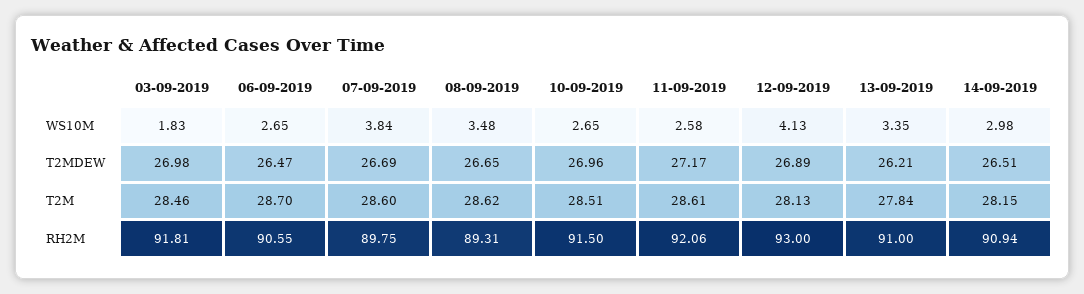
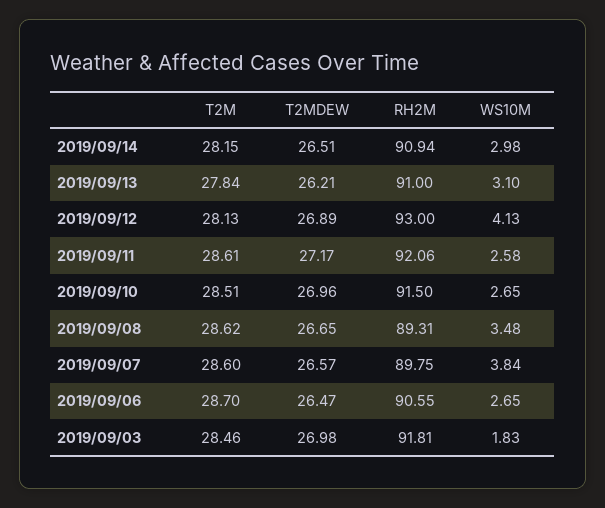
13-09-2019, WS10M: 3.35 -> 3.1
07-09-2019, T2MDEW: 26.69 -> 26.57

